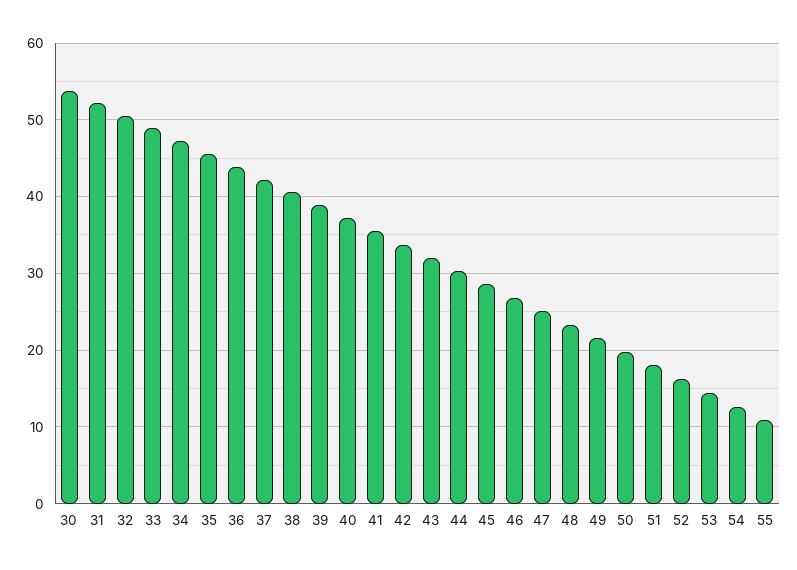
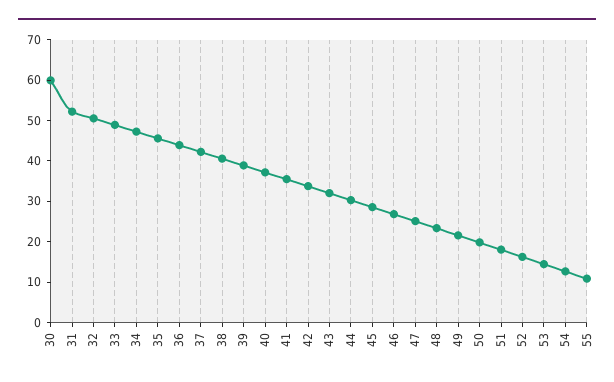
30: 54 -> 60

